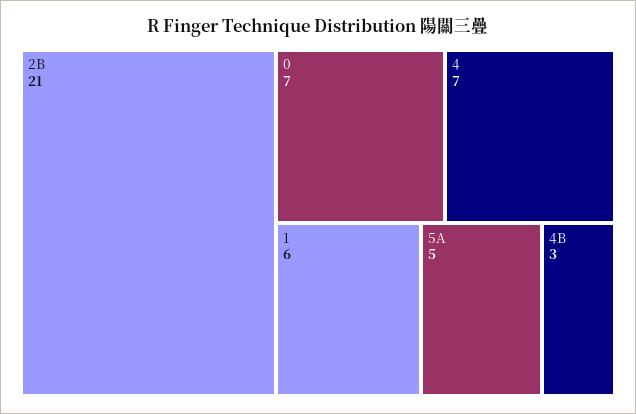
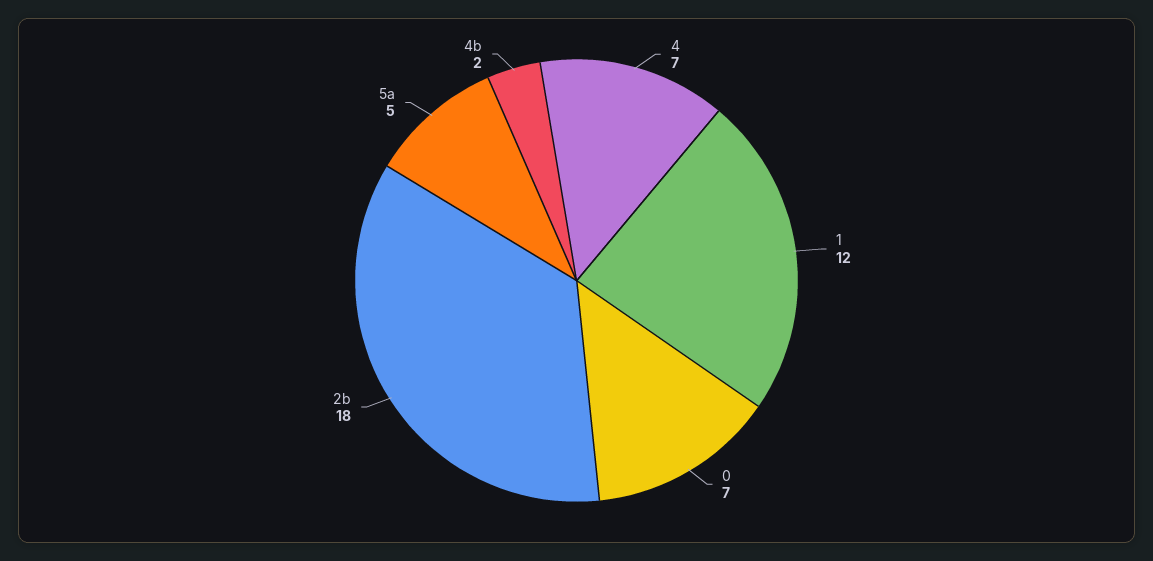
2B: 21 -> 18
1: 6 -> 12
4B: 3 -> 2

